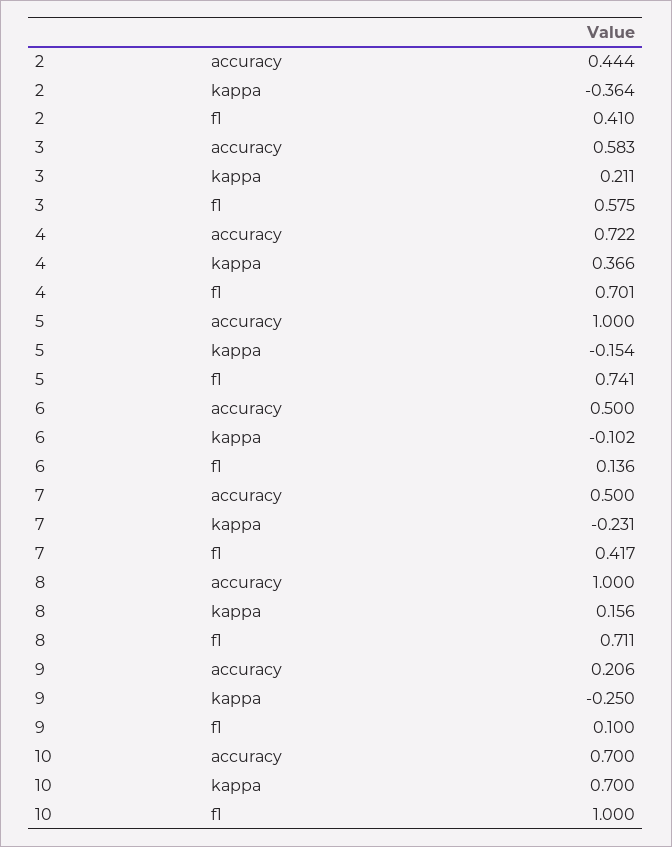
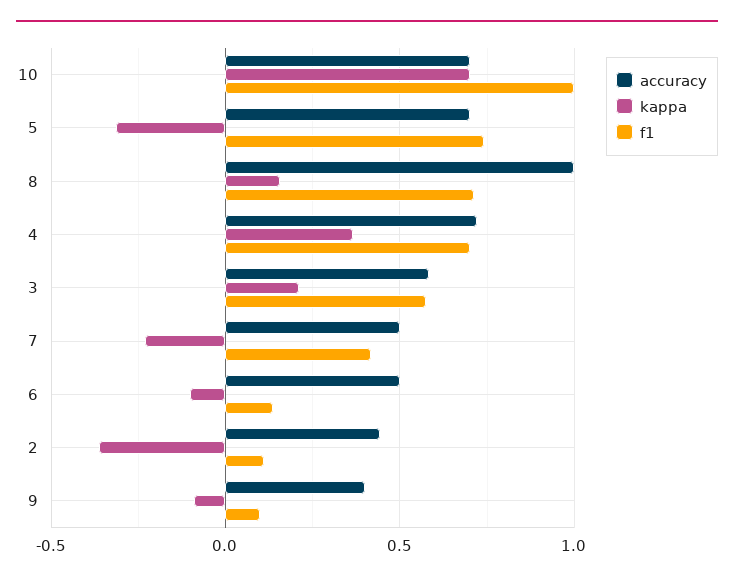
f1, 2: 0.41 -> 0.1
accuracy, 5: 1 -> 0.7
kappa, 5: -0.154 -> -0.3
accuracy, 9: 0.206 -> 0.4
kappa, 9: -0.25 -> -0.1

